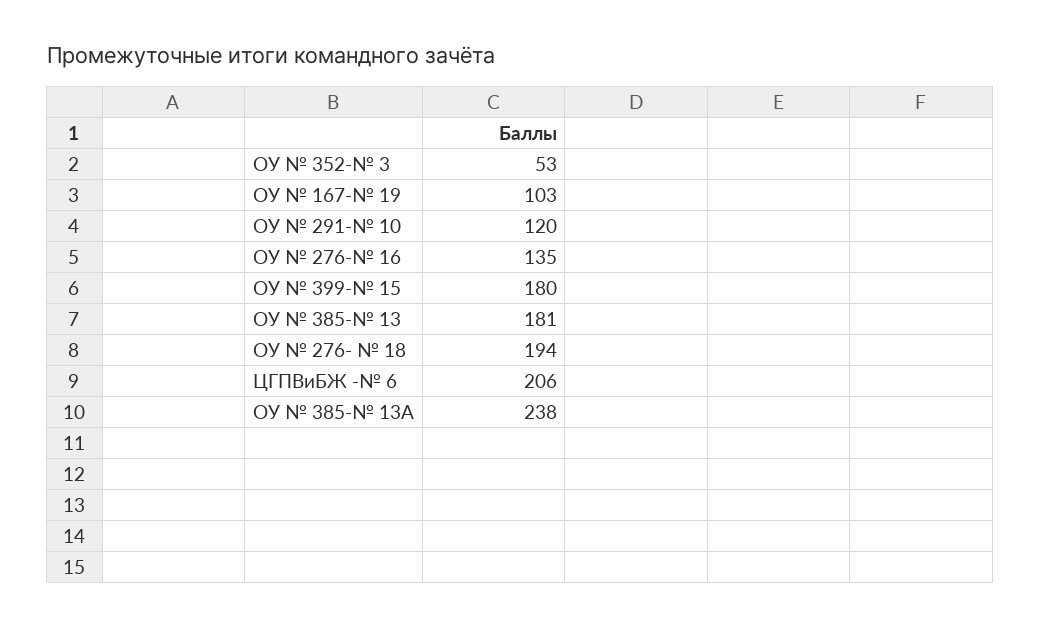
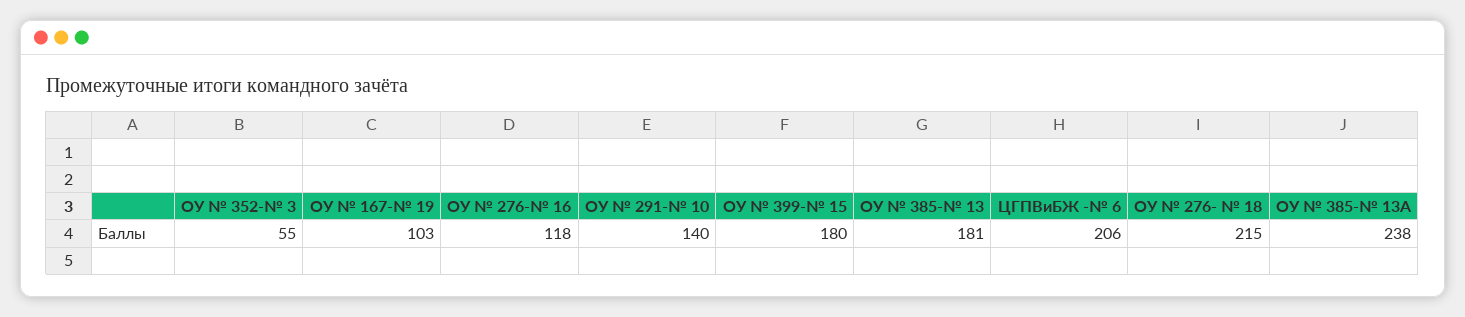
ОУ № 352-№ 3: 53 -> 55
ОУ № 291-№ 10: 120 -> 140
ОУ № 276-№ 16: 135 -> 118
ОУ № 276- № 18: 194 -> 215

